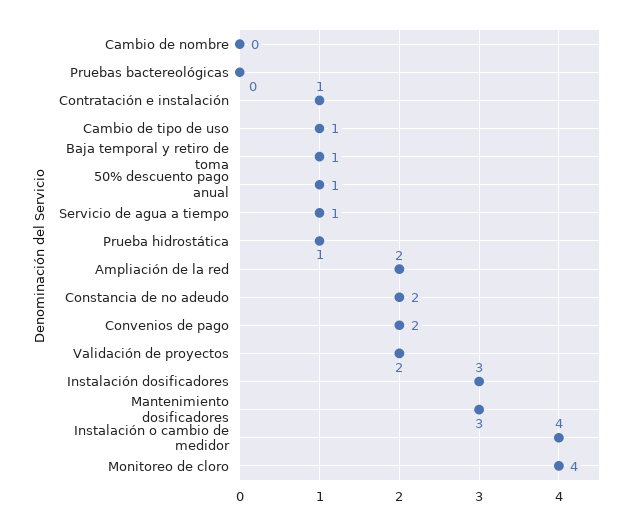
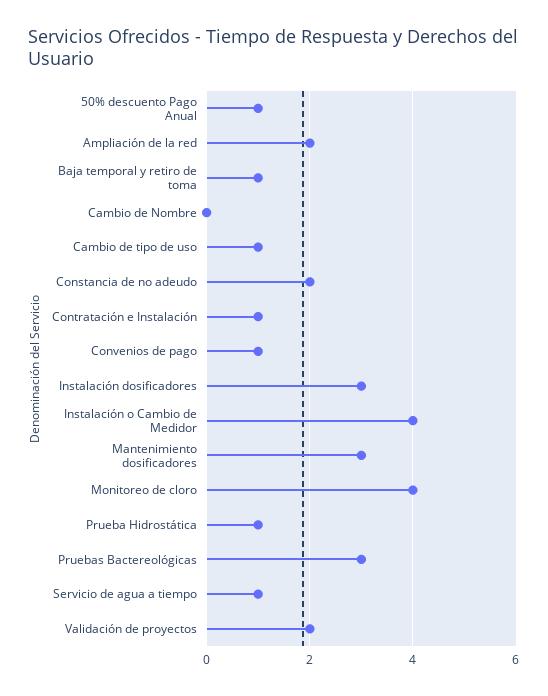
Pruebas bactereológicas: 0 -> 3
Convenios de pago: 2 -> 1

